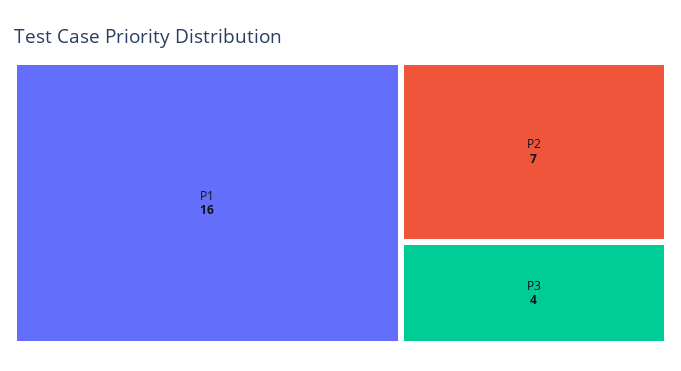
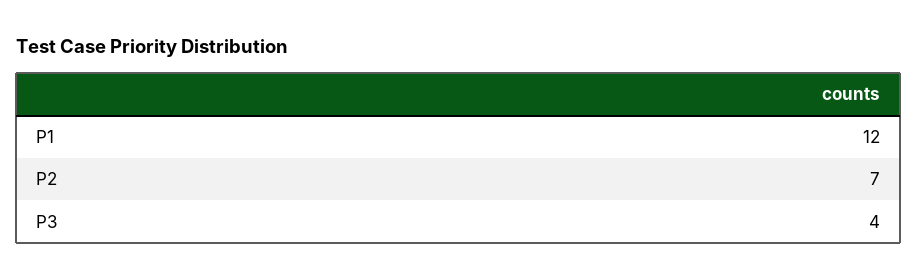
P1: 16 -> 12

